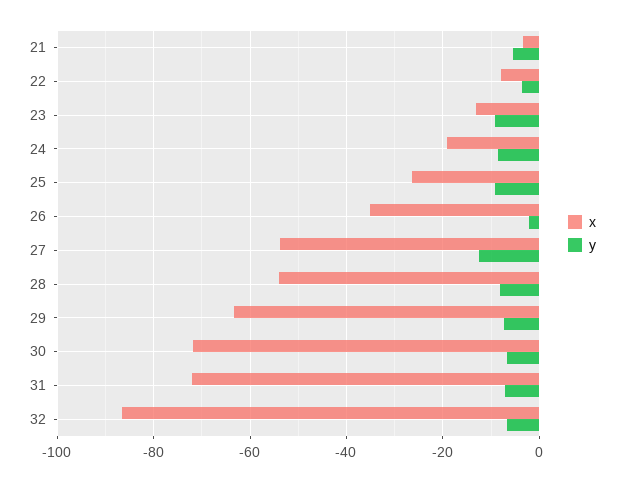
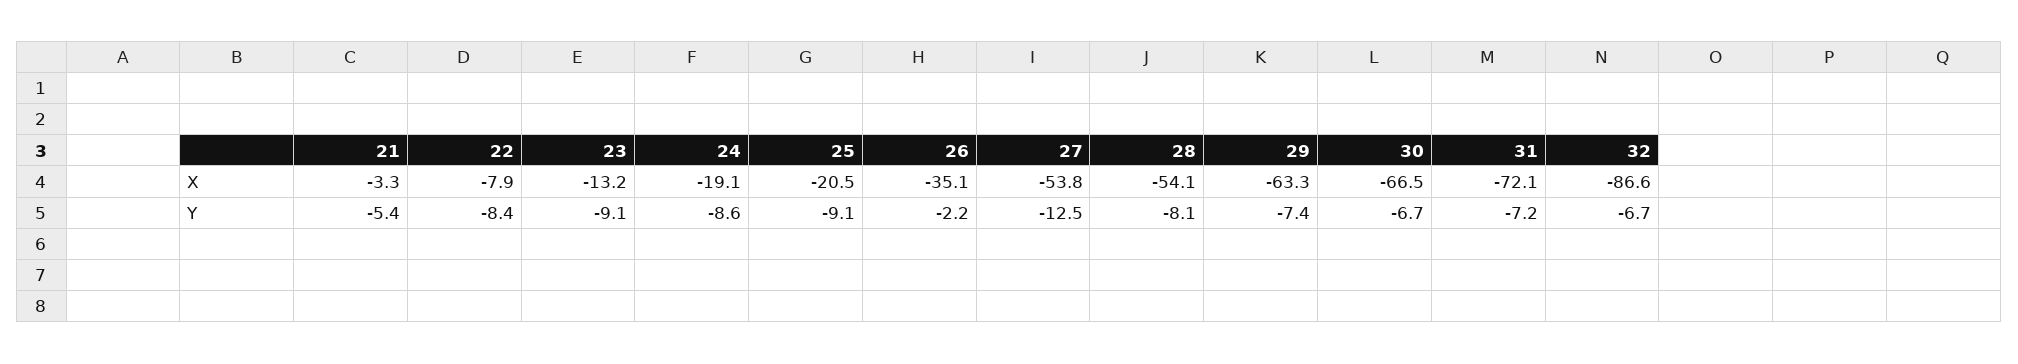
y, 22: -4 -> -8.4
x, 25: -26 -> -20.5
x, 30: -72 -> -66.5

